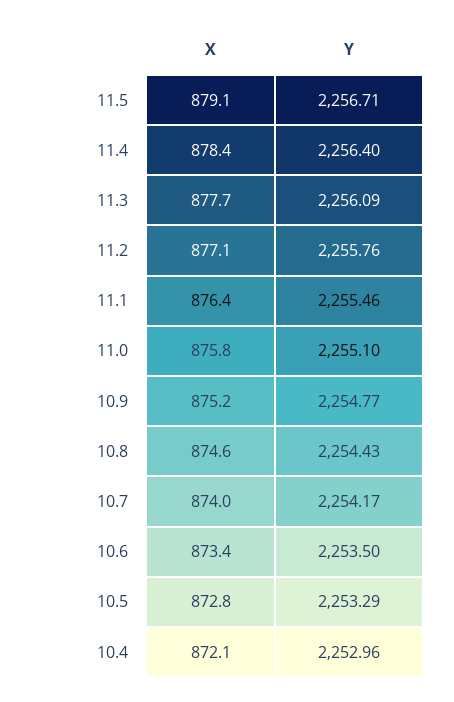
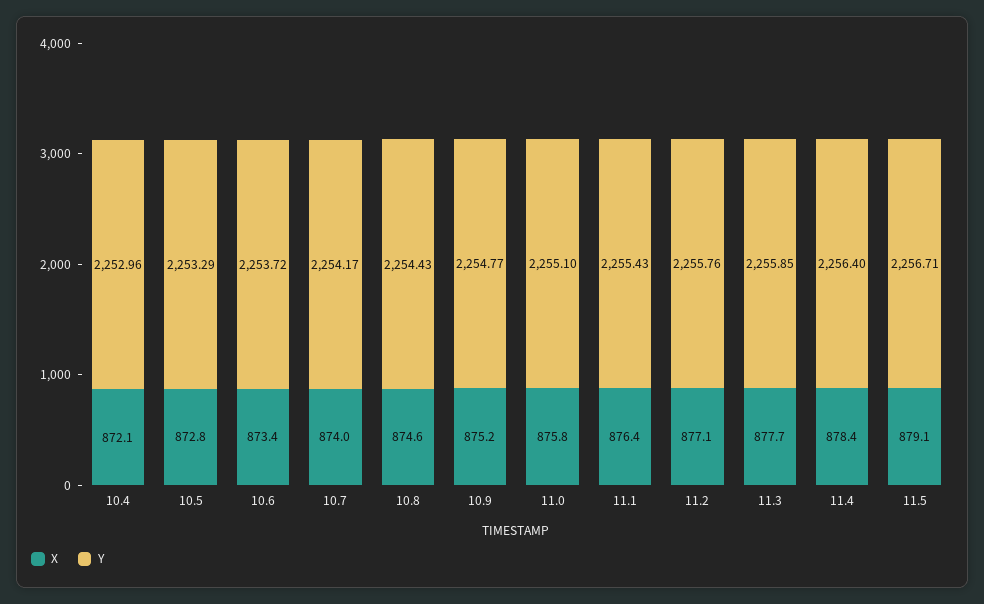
Y, 11.3: 2256.09 -> 2255.85
Y, 11.1: 2255.46 -> 2255.43
Y, 10.6: 2253.5 -> 2253.72

